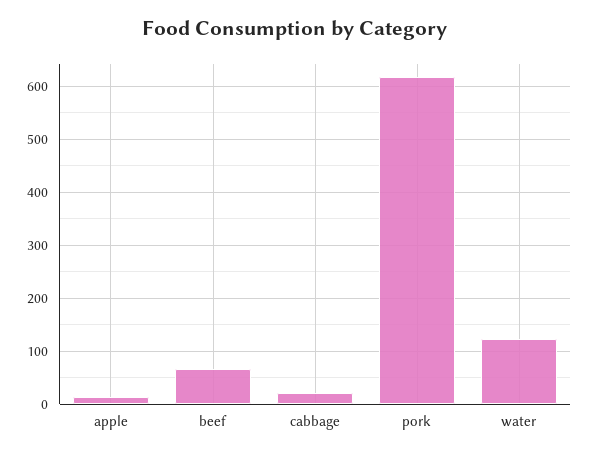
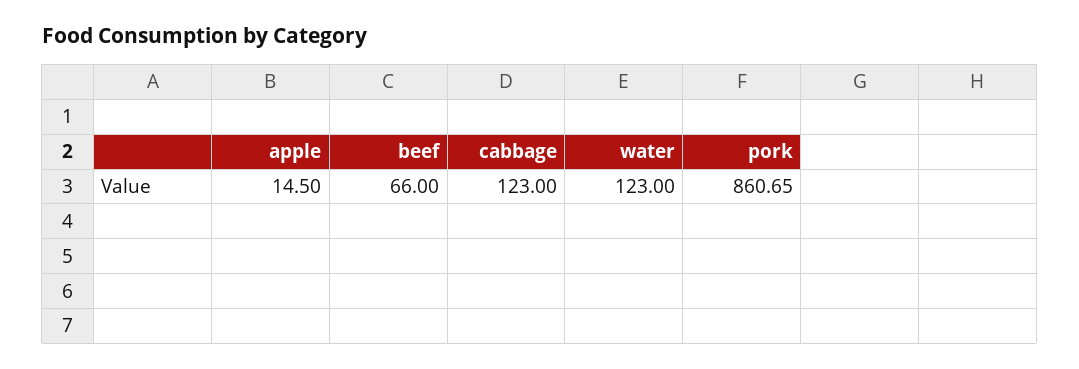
cabbage: 20 -> 123
pork: 620 -> 860.65

